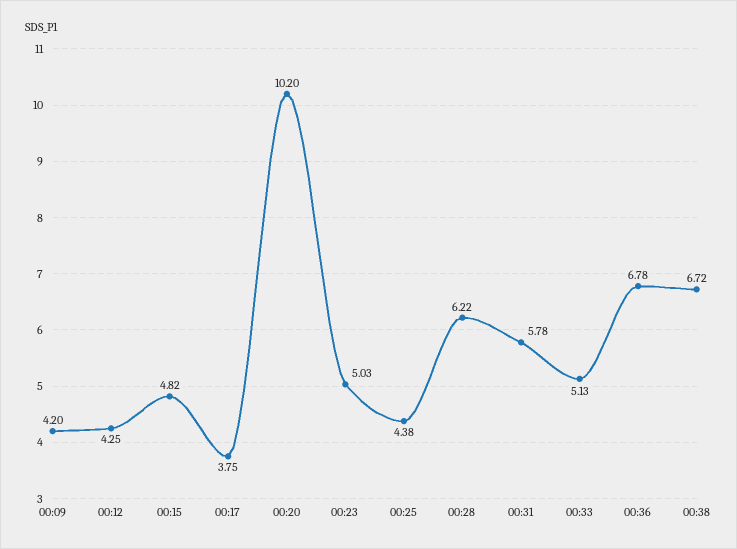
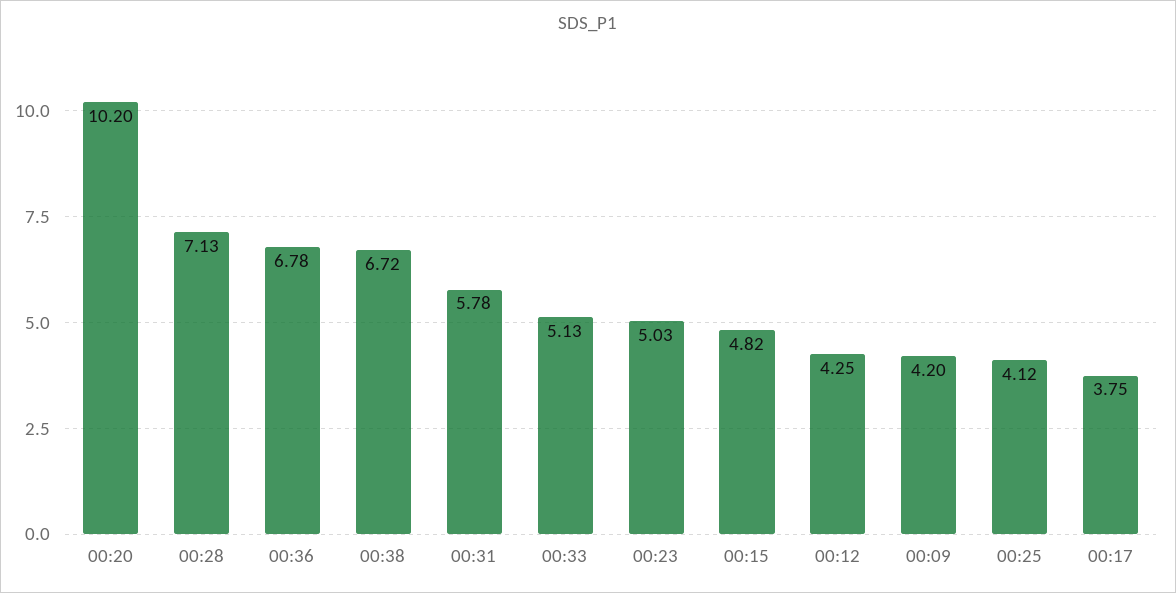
00:25: 4.38 -> 4.12
00:28: 6.22 -> 7.13

